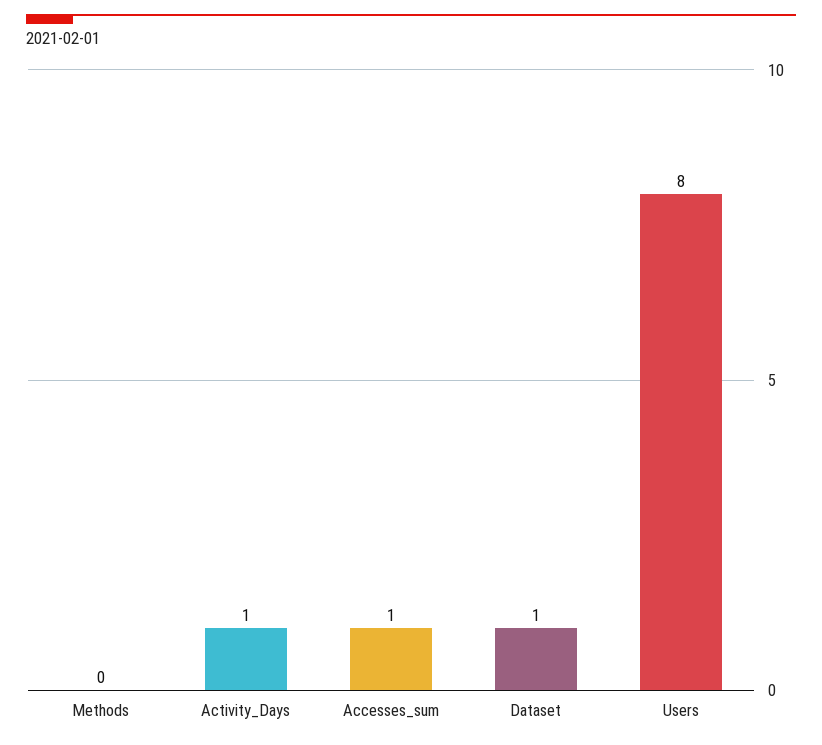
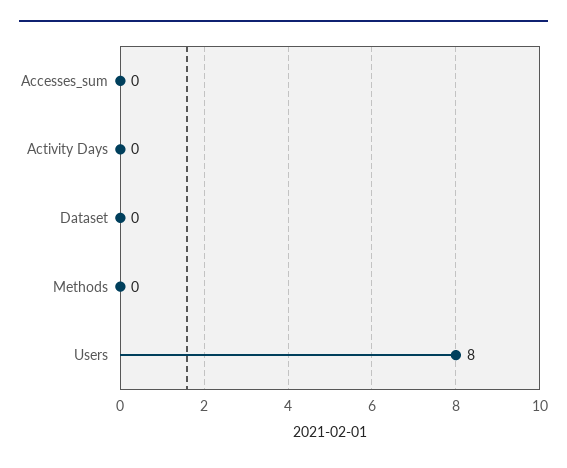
Activity_Days: 1 -> 0
Accesses_sum: 1 -> 0
Dataset: 1 -> 0

